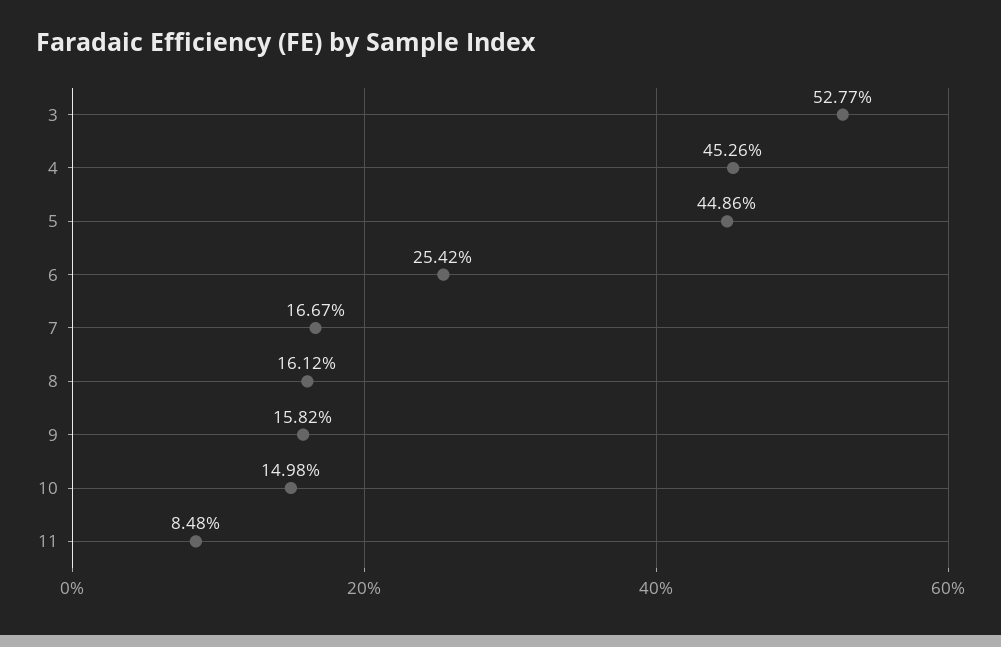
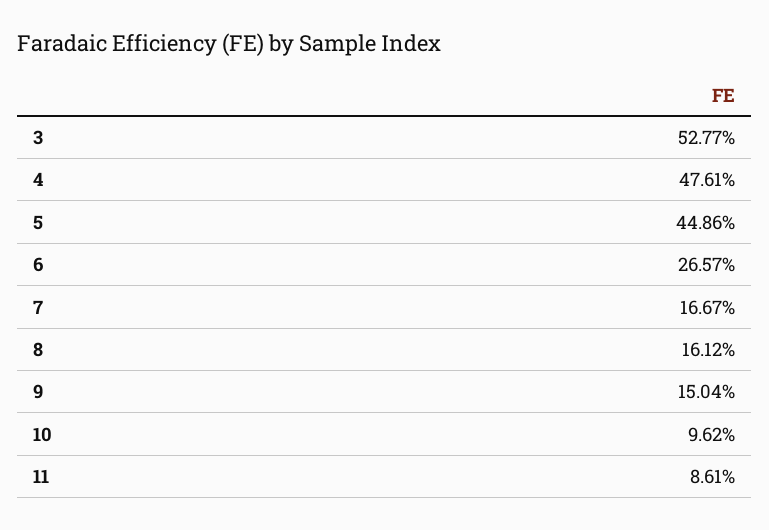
4: 45.26 -> 47.61
6: 25.42 -> 26.57
9: 15.82 -> 15.04
10: 14.98 -> 9.62
11: 8.48 -> 8.61

